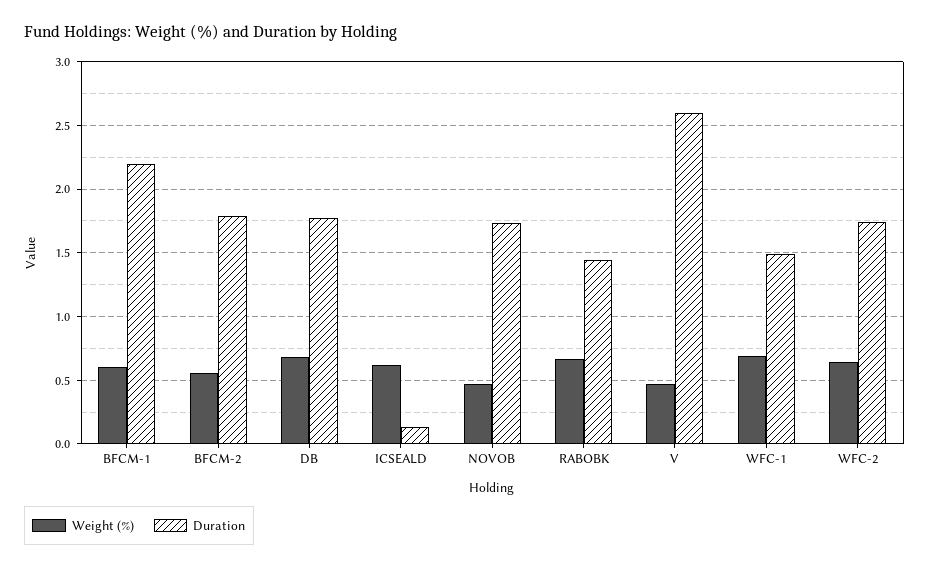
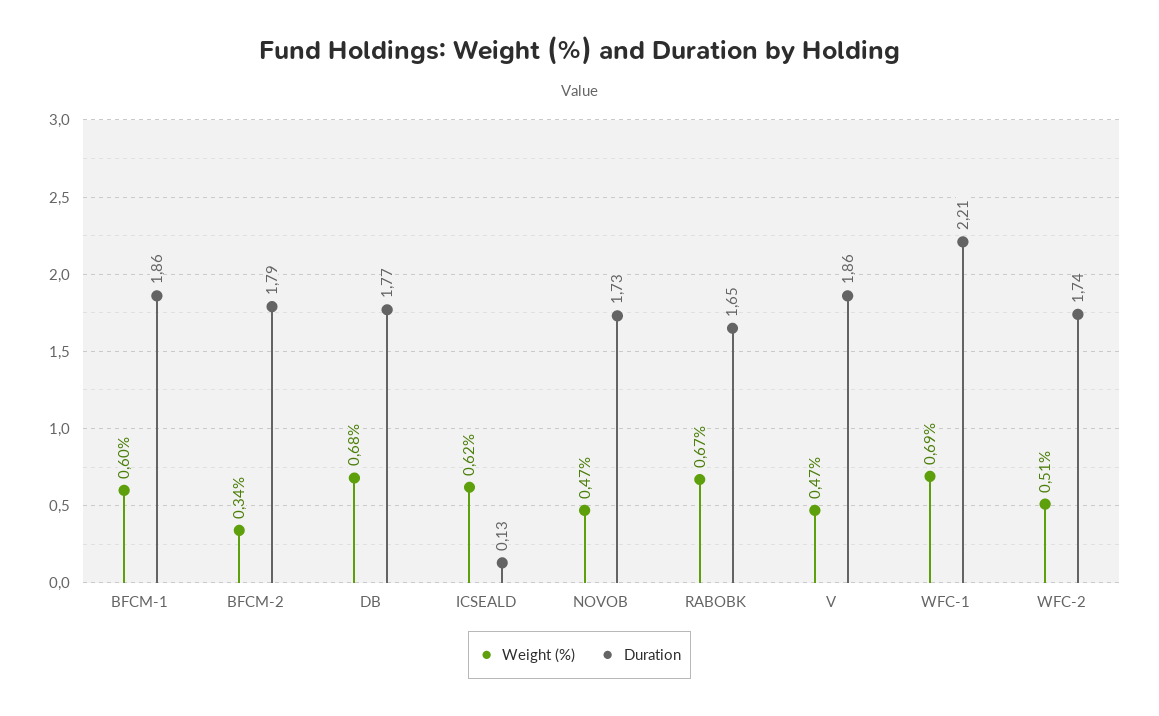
Duration, BFCM-1: 2.2 -> 1.86
Weight (%), BFCM-2: 0.55 -> 0.34
Duration, RABOBK: 1.45 -> 1.65
Duration, V: 2.6 -> 1.86
Duration, WFC-1: 1.5 -> 2.21
Weight (%), WFC-2: 0.65 -> 0.51

